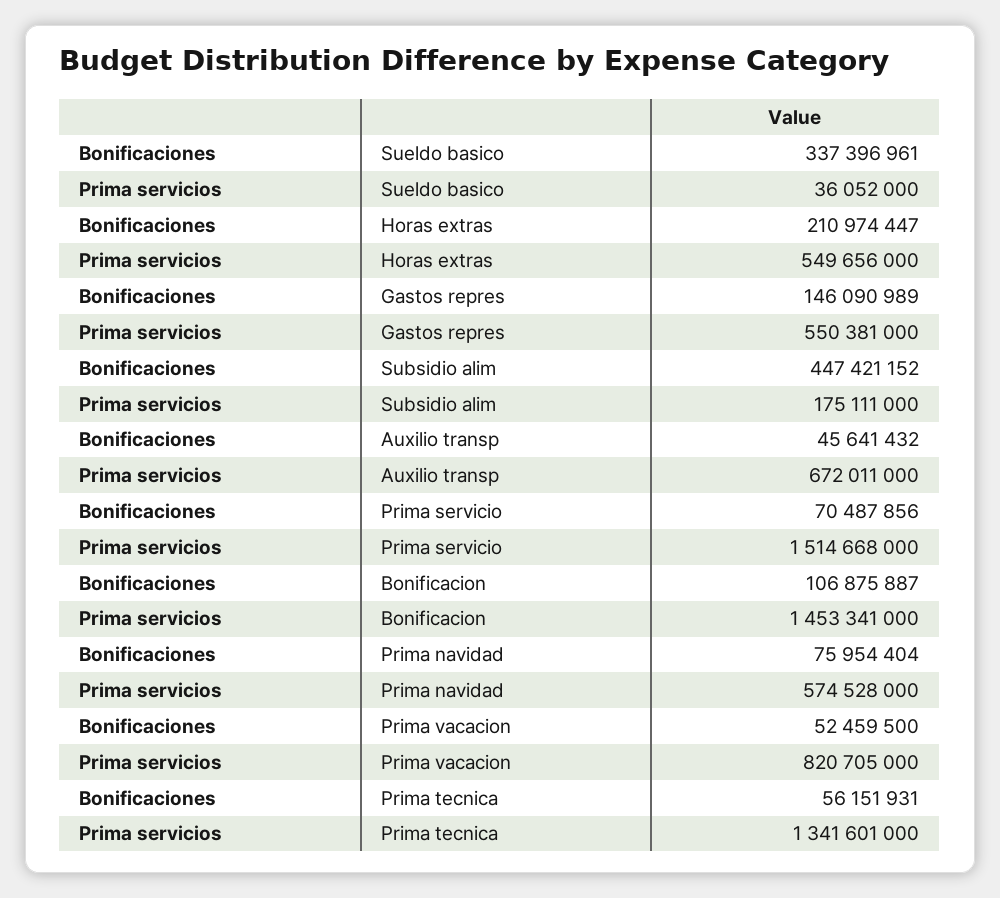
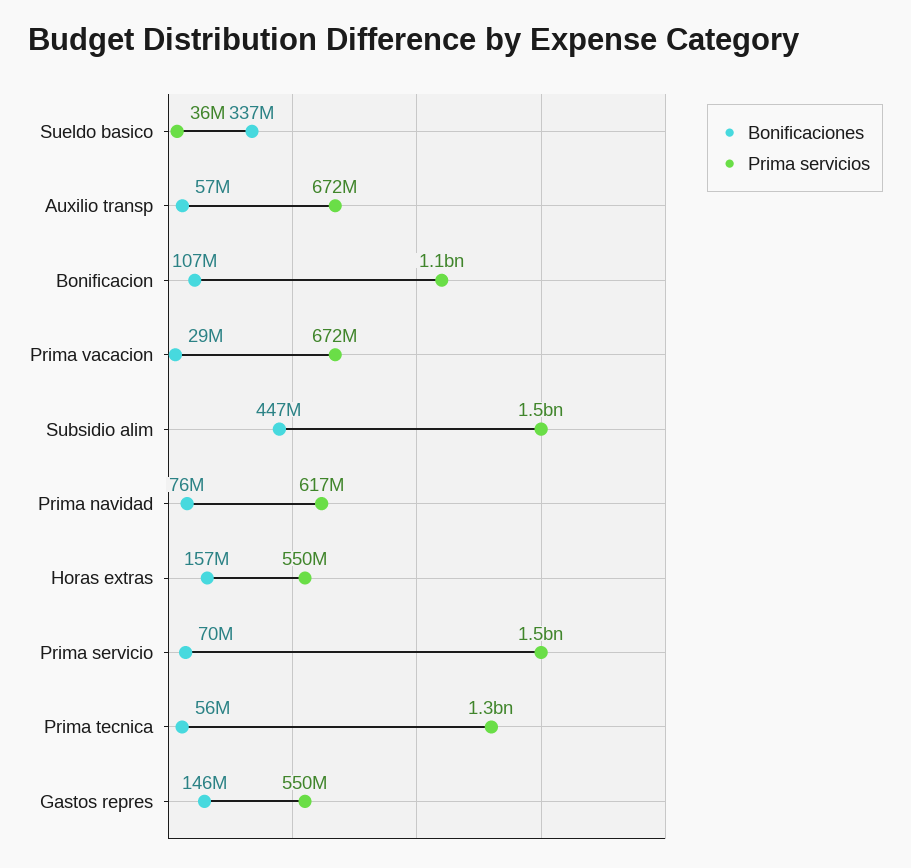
Bonificaciones, Horas extras: 210974447 -> 157000000
Prima servicios, Subsidio alim: 175111000 -> 1500000000
Bonificaciones, Auxilio transp: 45641432 -> 57000000
Prima servicios, Bonificacion: 1453341000 -> 1100000000
Prima servicios, Prima navidad: 574528000 -> 617000000
Bonificaciones, Prima vacacion: 52459500 -> 29000000
Prima servicios, Prima vacacion: 820705000 -> 672000000

